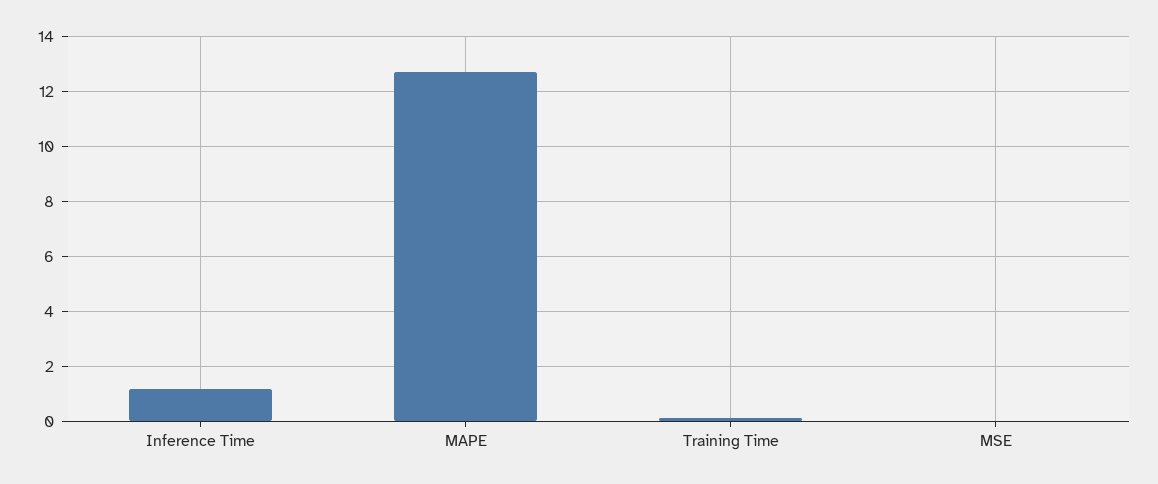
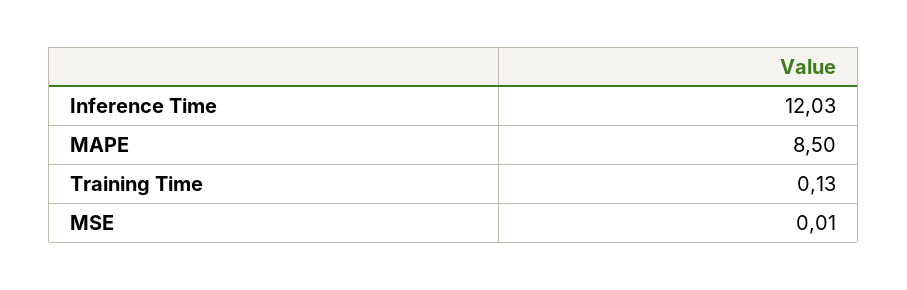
Inference Time: 1.25 -> 12.03
MAPE: 12.75 -> 8.5

